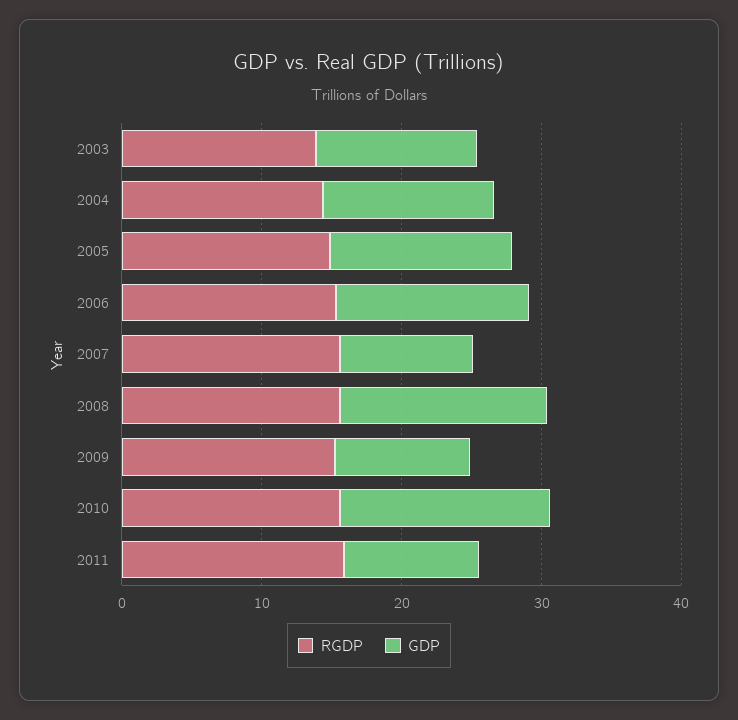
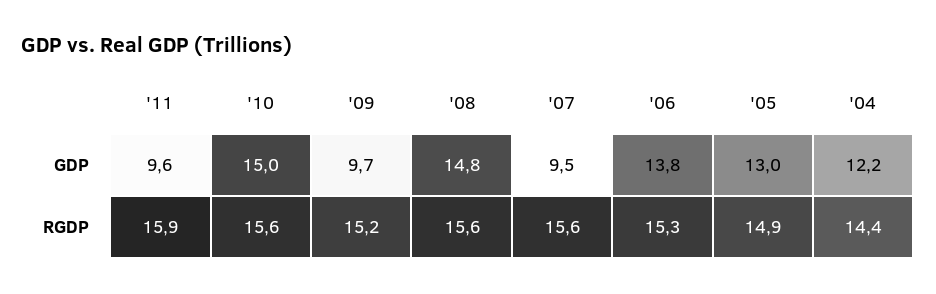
RGDP, 2003: 14 -> none
GDP, 2003: 12 -> none

